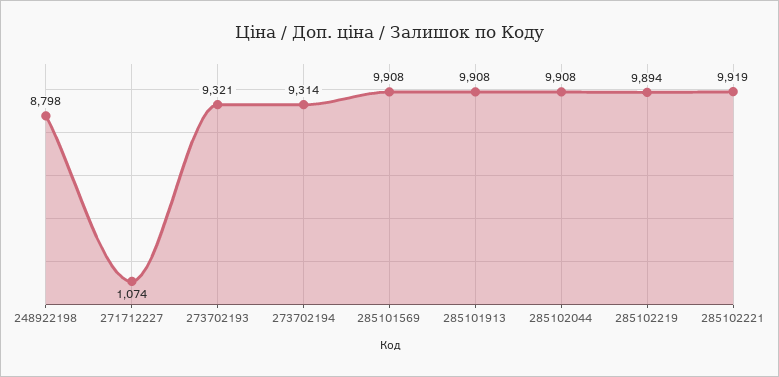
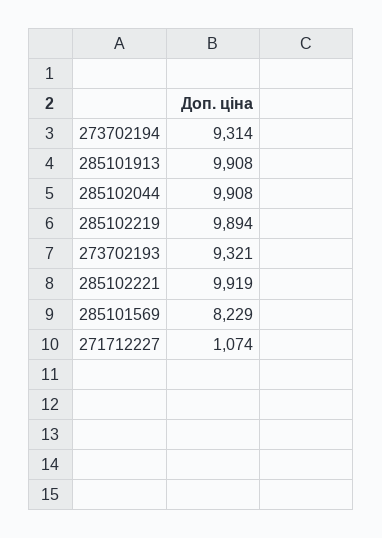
248922198: 8798 -> none
285101569: 9908 -> 8229

